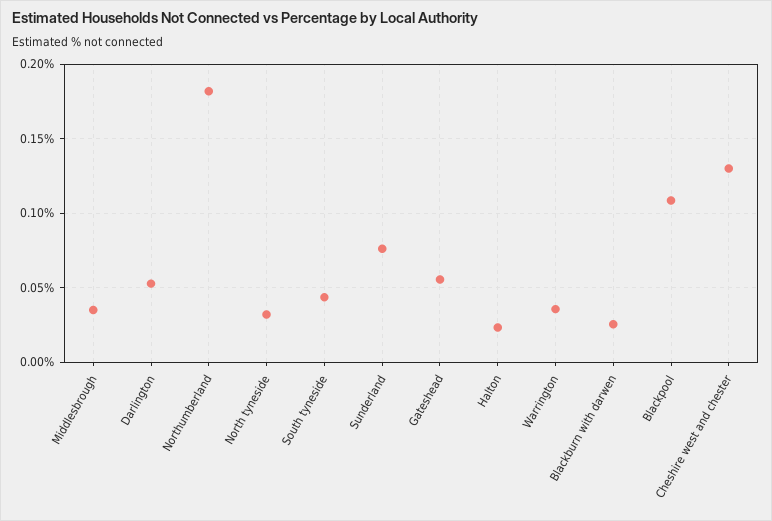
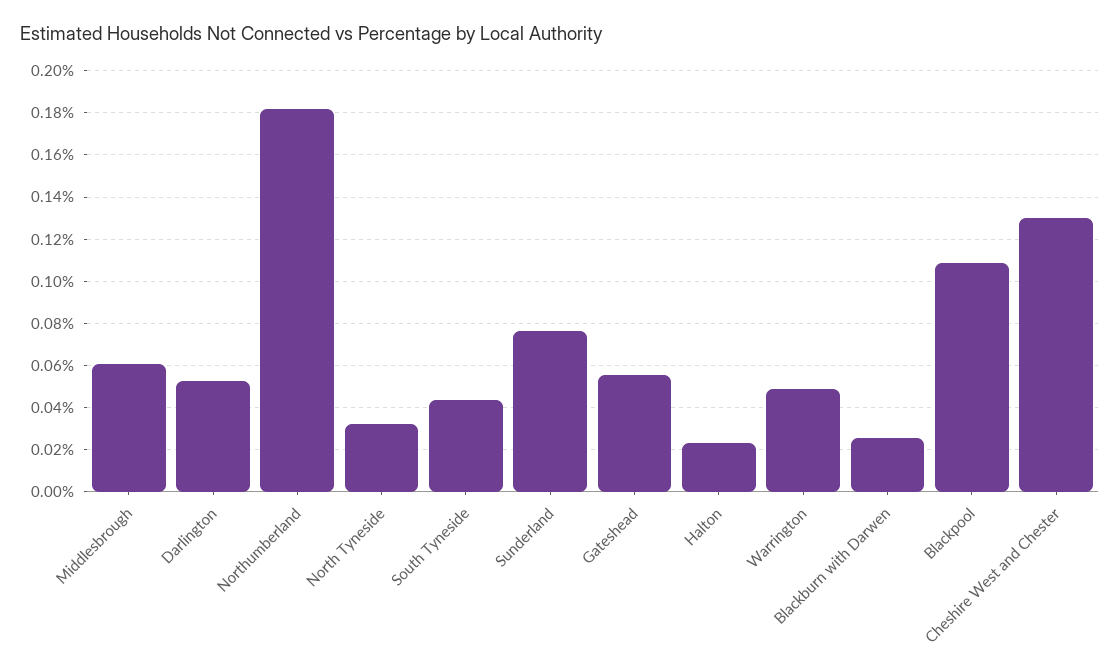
Middlesbrough: 0.035 -> 0.06
Warrington: 0.035 -> 0.05

